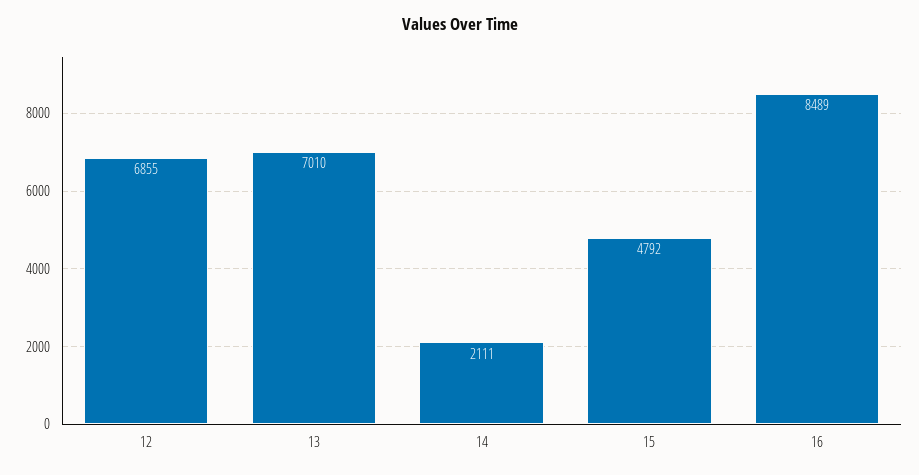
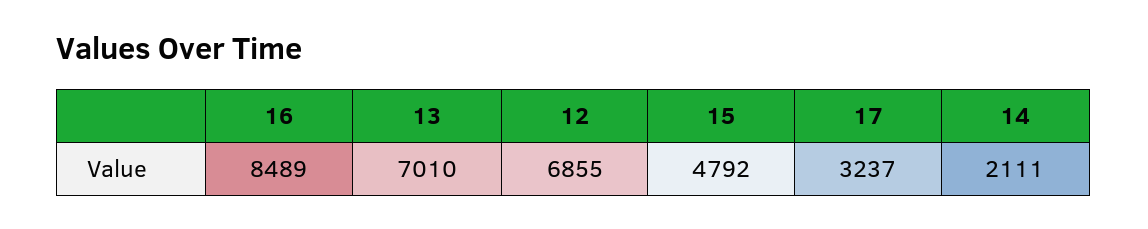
17: none -> 3237

